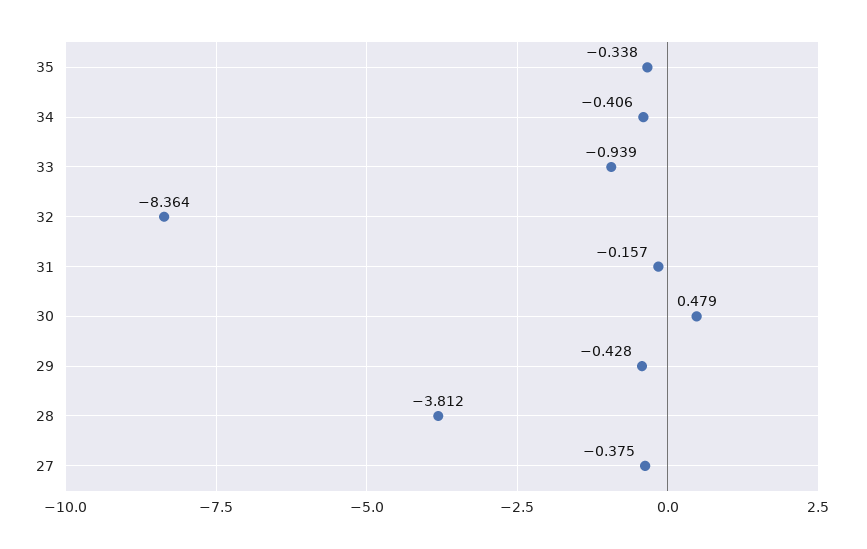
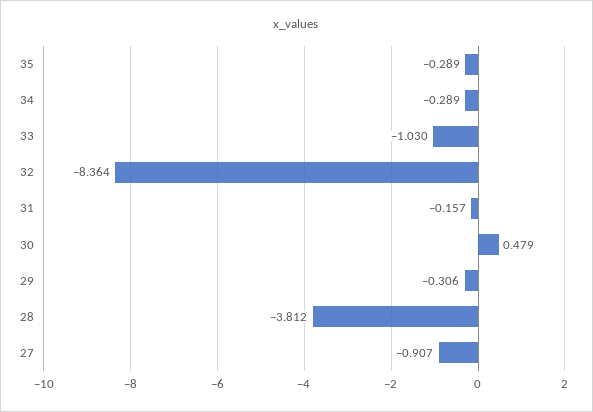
35: -0.338 -> -0.289
34: -0.406 -> -0.289
33: -0.939 -> -1.03
29: -0.428 -> -0.306
27: -0.375 -> -0.907

